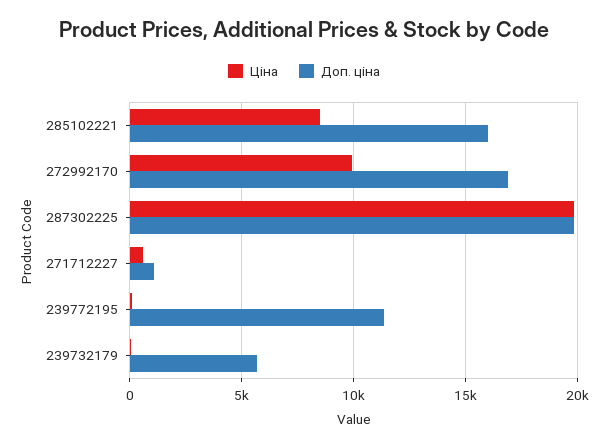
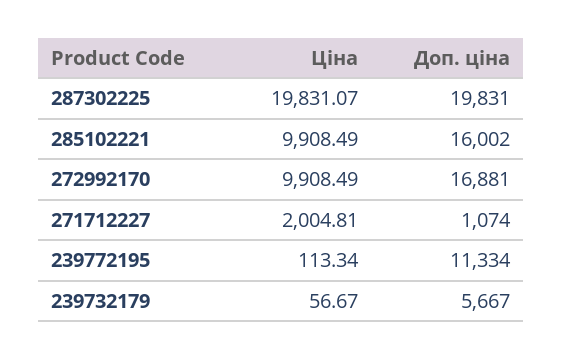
Ціна, 285102221: 8500 -> 9908.49
Ціна, 271712227: 500 -> 2004.81

